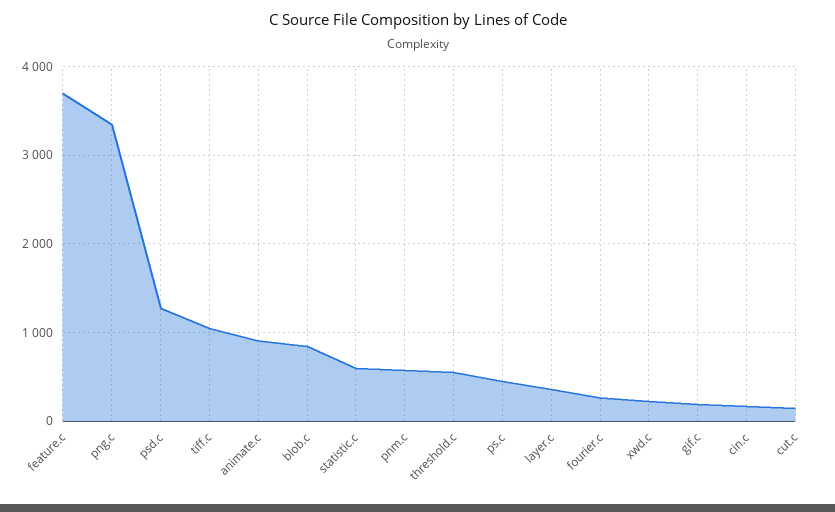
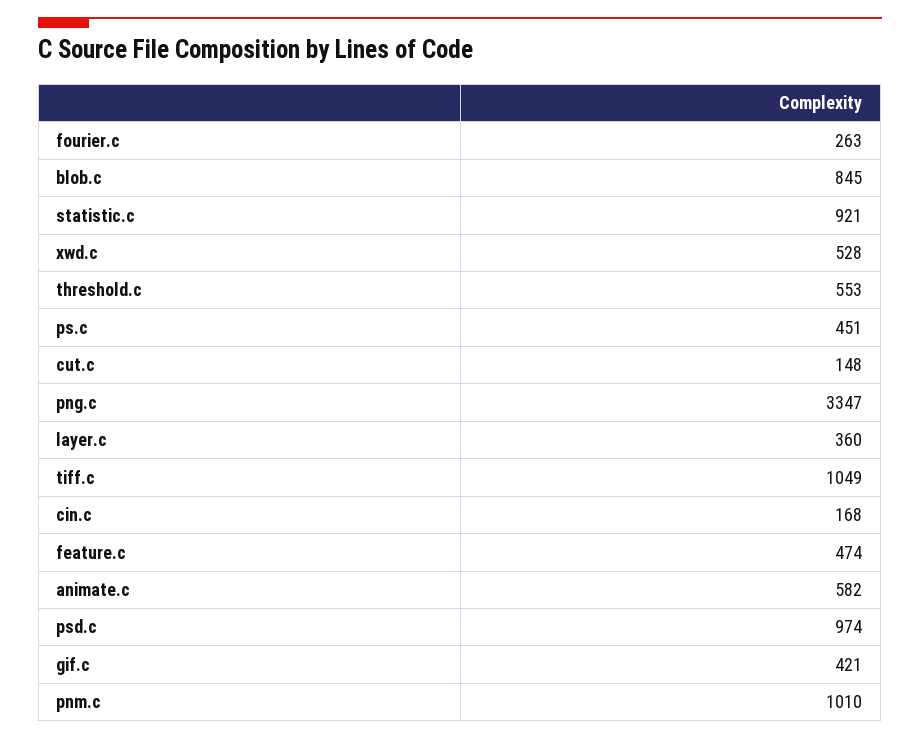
feature.c: 3700 -> 474
psd.c: 1300 -> 974
animate.c: 900 -> 582
statistic.c: 600 -> 921
pnm.c: 600 -> 1010
xwd.c: 200 -> 528
gif.c: 200 -> 421

